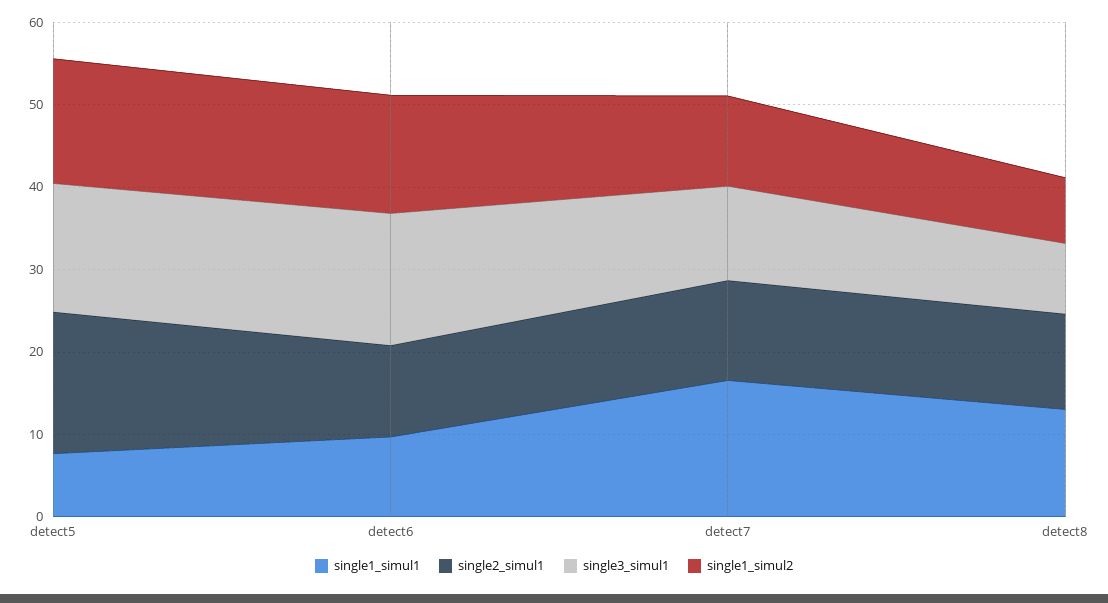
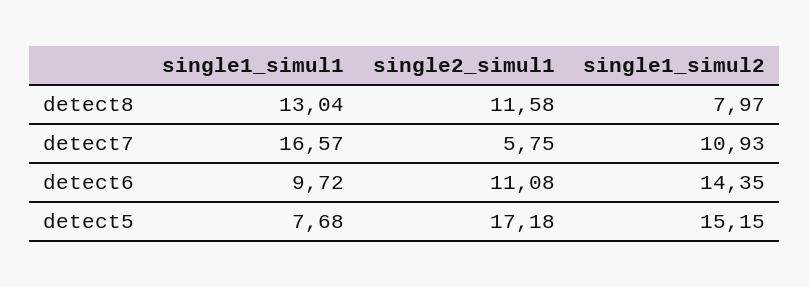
single3_simul1, detect5: 16 -> none
single3_simul1, detect6: 16 -> none
single2_simul1, detect7: 12 -> 5.75
single3_simul1, detect7: 12 -> none
single3_simul1, detect8: 8 -> none

